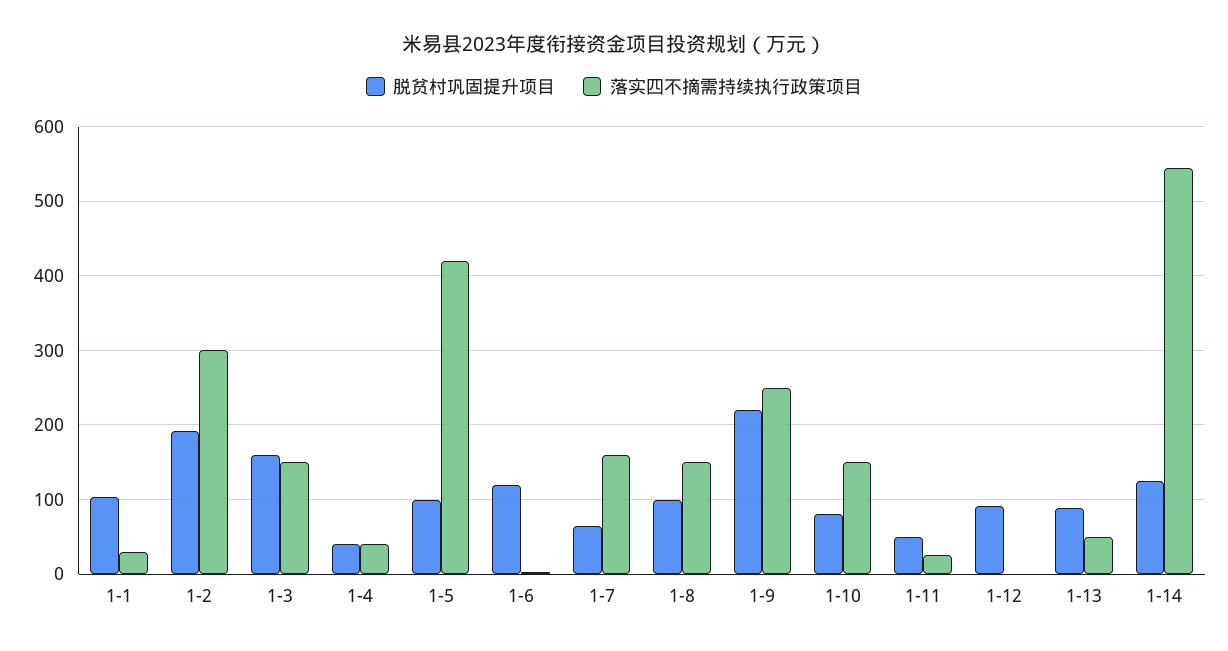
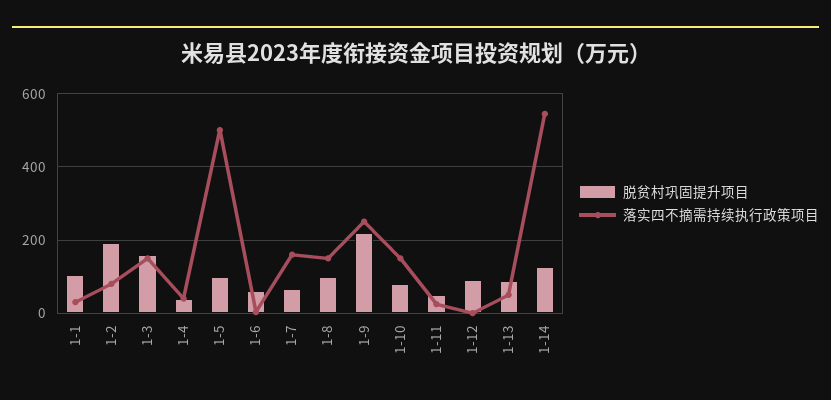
落实四不摘需持续执行政策项目, 1-2: 300 -> 80
落实四不摘需持续执行政策项目, 1-5: 420 -> 500
脱贫村巩固提升项目, 1-6: 120 -> 60

